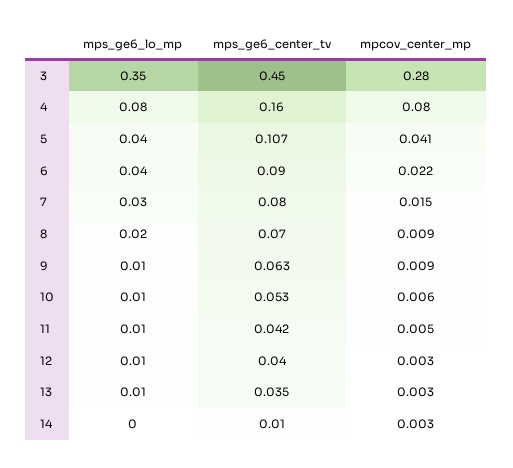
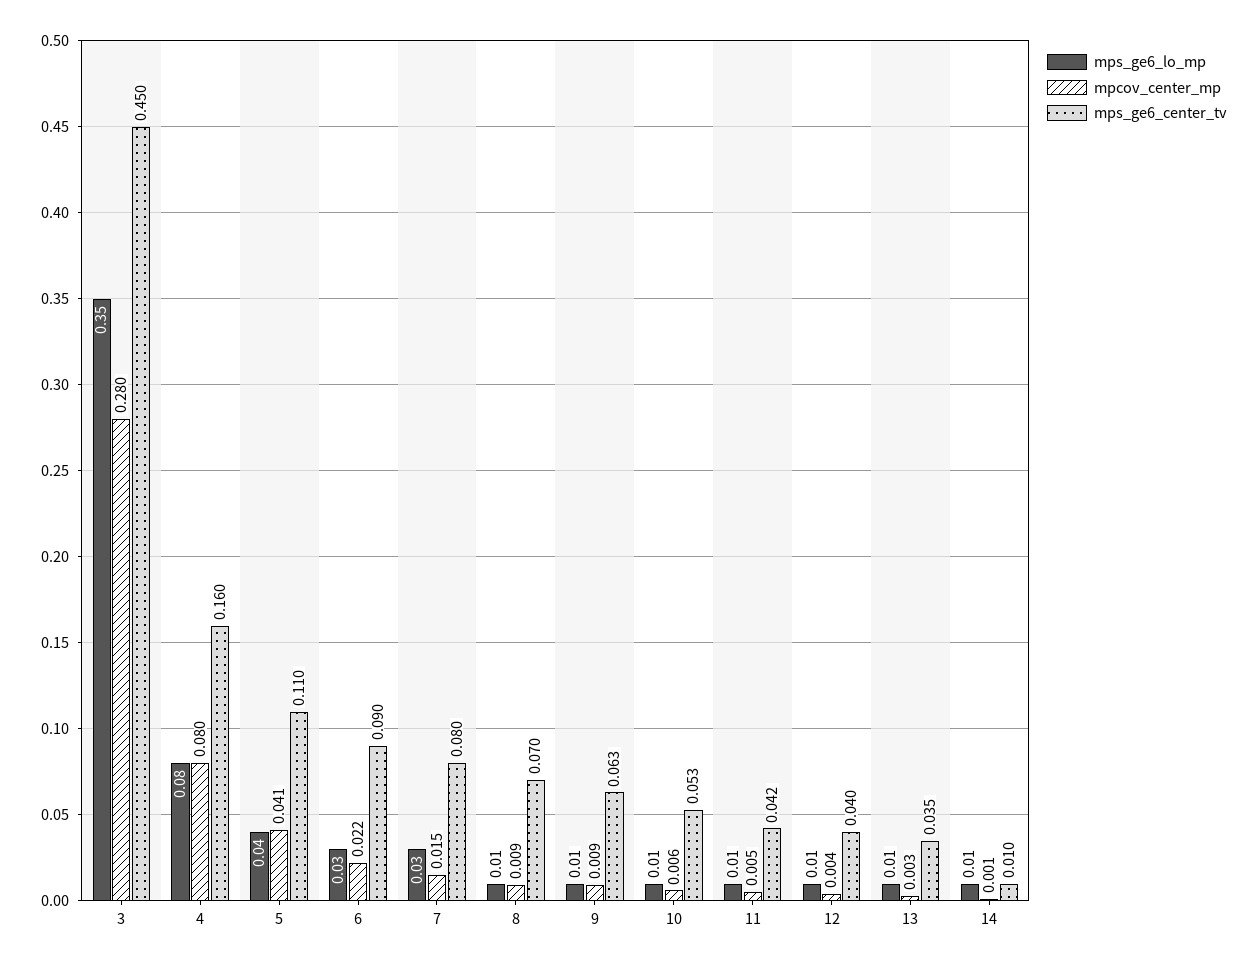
mps_ge6_center_tv, 5: 0.107 -> 0.11
mps_ge6_lo_mp, 6: 0.04 -> 0.03
mps_ge6_lo_mp, 8: 0.02 -> 0.01
mpcov_center_mp, 12: 0.003 -> 0.004
mps_ge6_lo_mp, 14: 0 -> 0.01
mpcov_center_mp, 14: 0.003 -> 0.001

